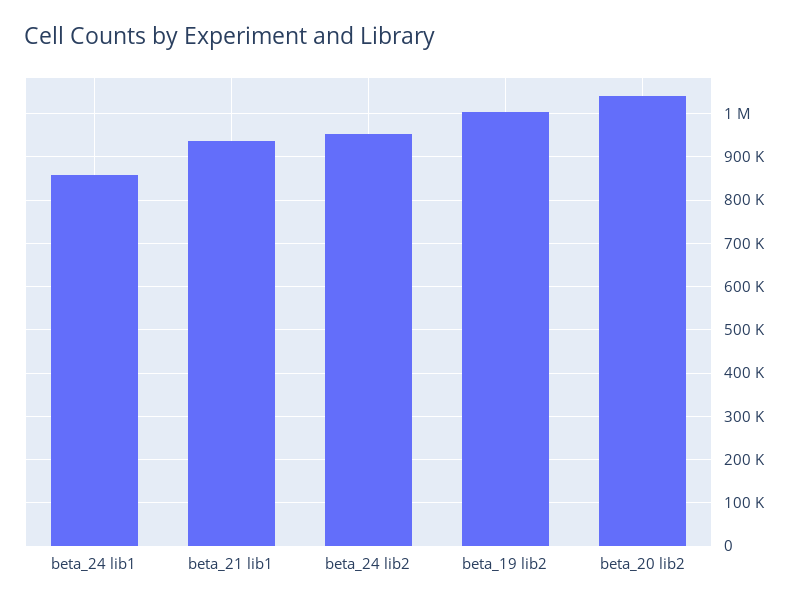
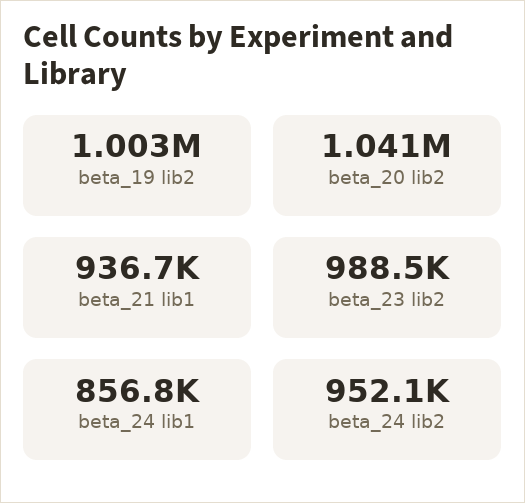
beta_23 lib2: none -> 988500

